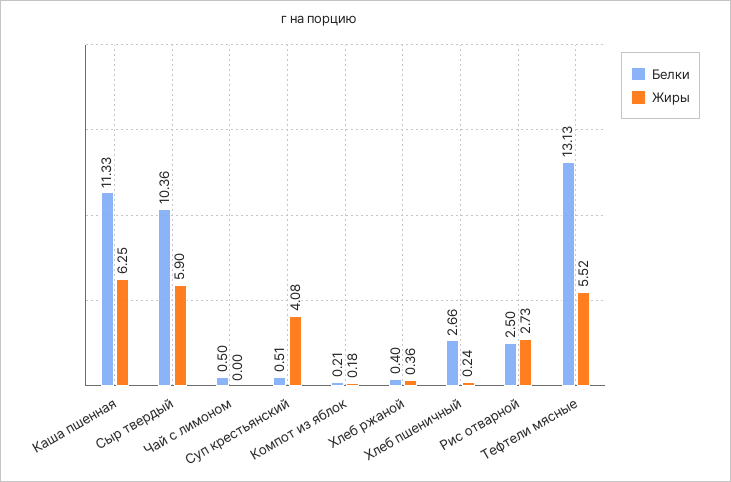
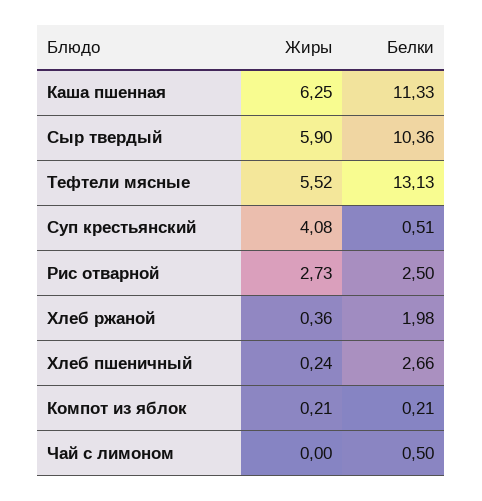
Жиры, Компот из яблок: 0.18 -> 0.21
Белки, Хлеб ржаной: 0.4 -> 1.98

